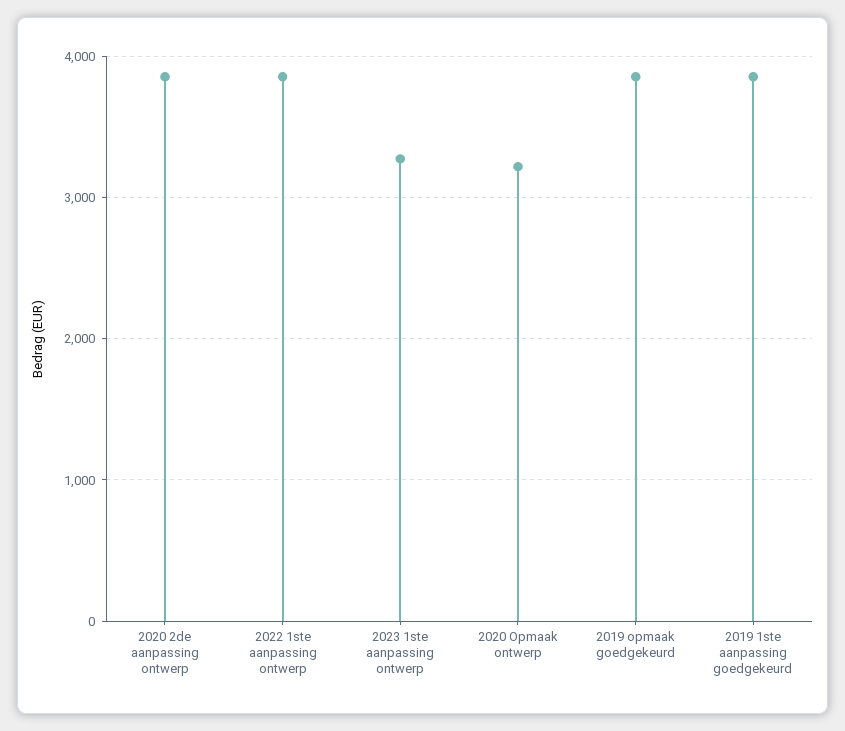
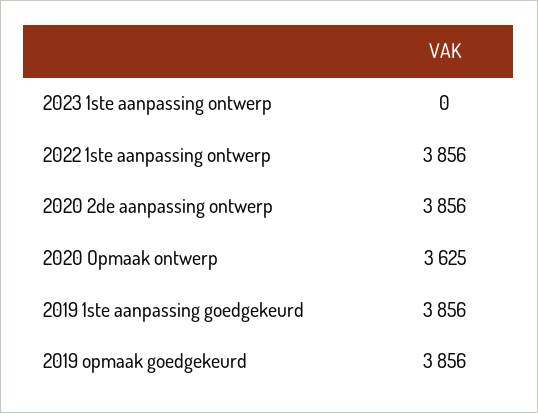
2023 1ste aanpassing ontwerp: 3300 -> 0
2020 Opmaak ontwerp: 3200 -> 3625

